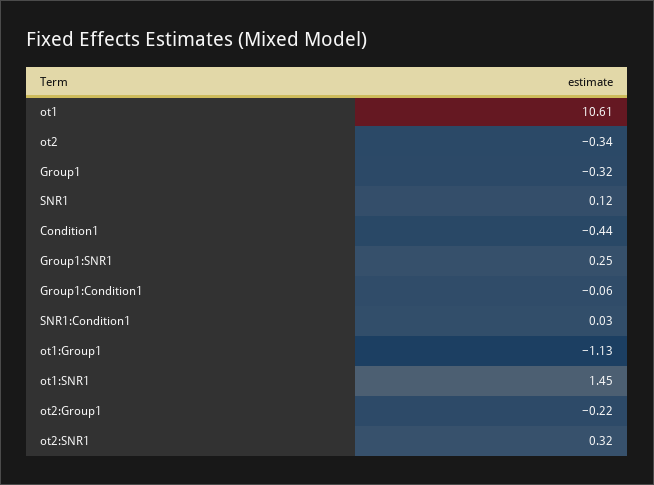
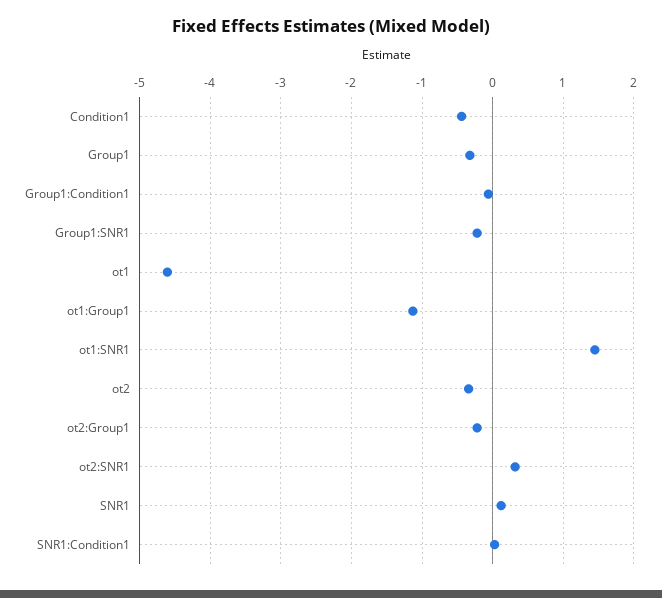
ot1: 10.61 -> -4.6
Group1:SNR1: 0.25 -> -0.2

